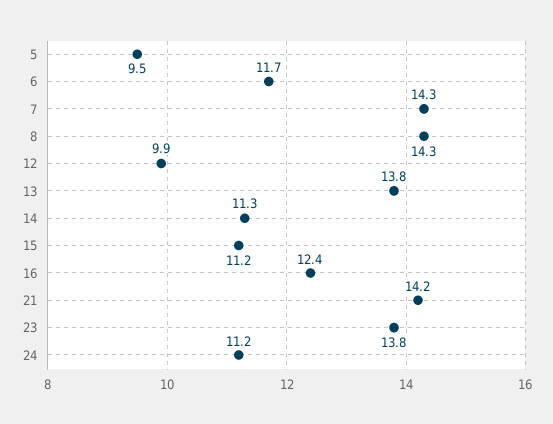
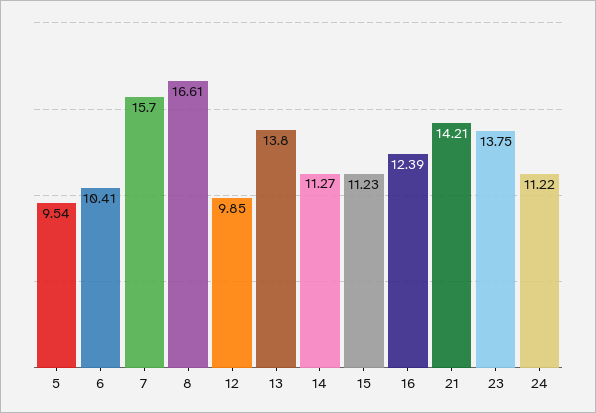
6: 11.7 -> 10.41
7: 14.3 -> 15.7
8: 14.3 -> 16.61

